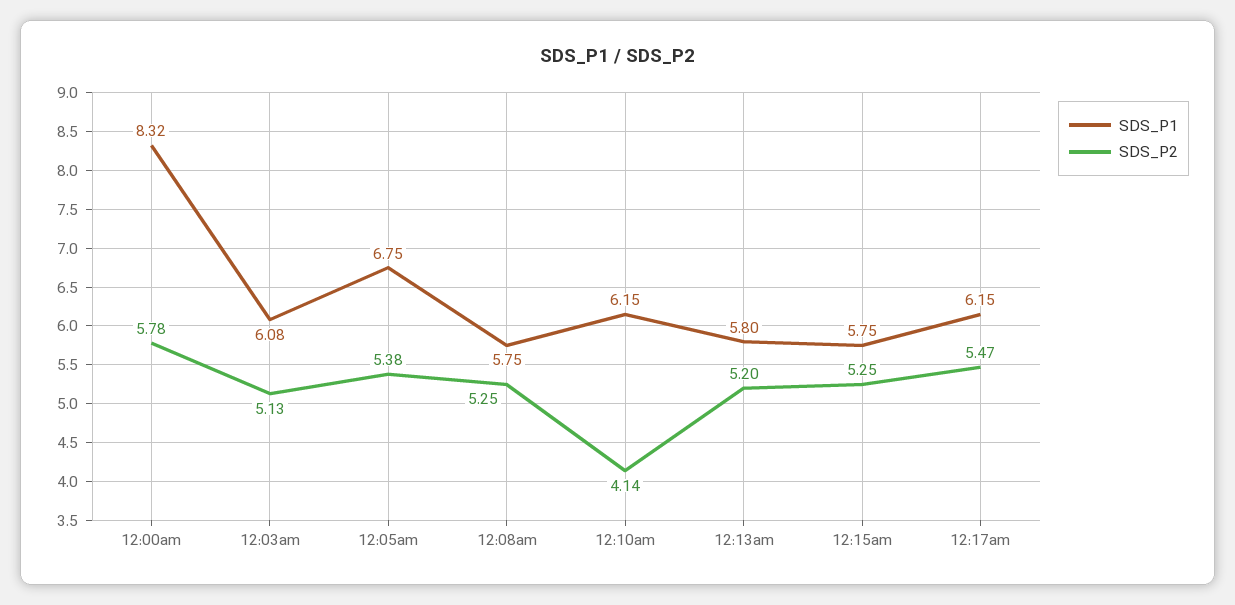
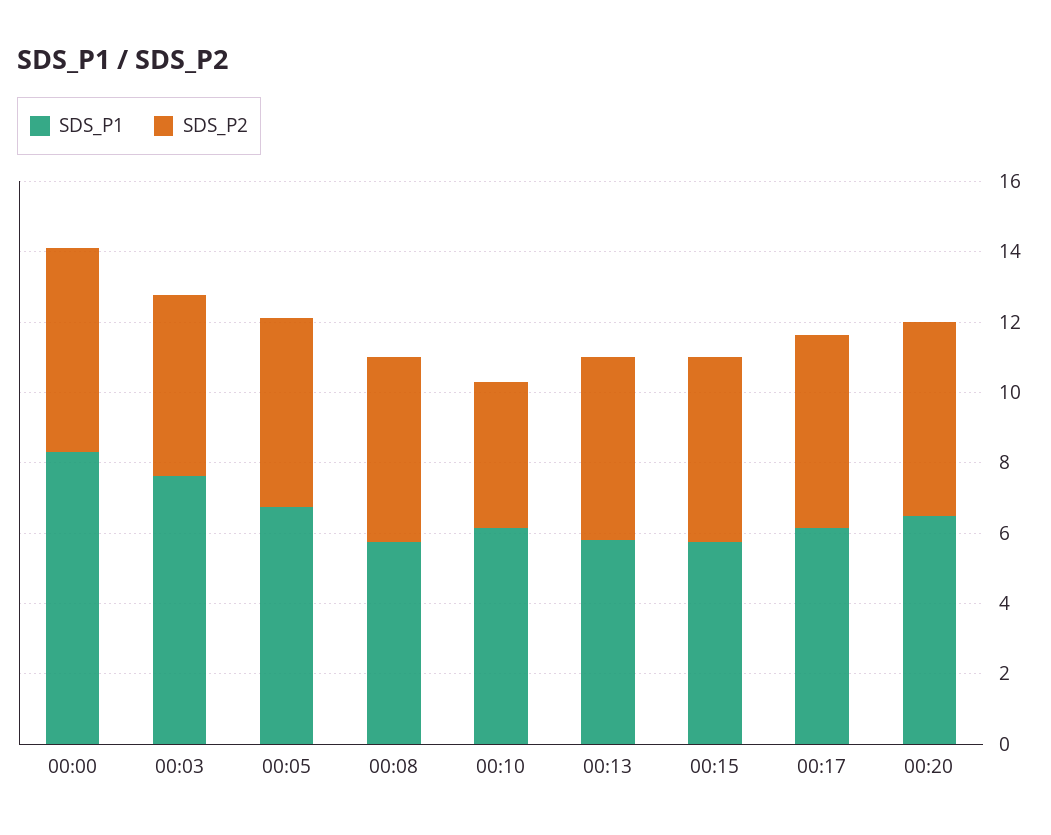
SDS_P1, 12:03am: 6.08 -> 7.5
SDS_P1, 00:20: none -> 6.5
SDS_P2, 00:20: none -> 5.5

